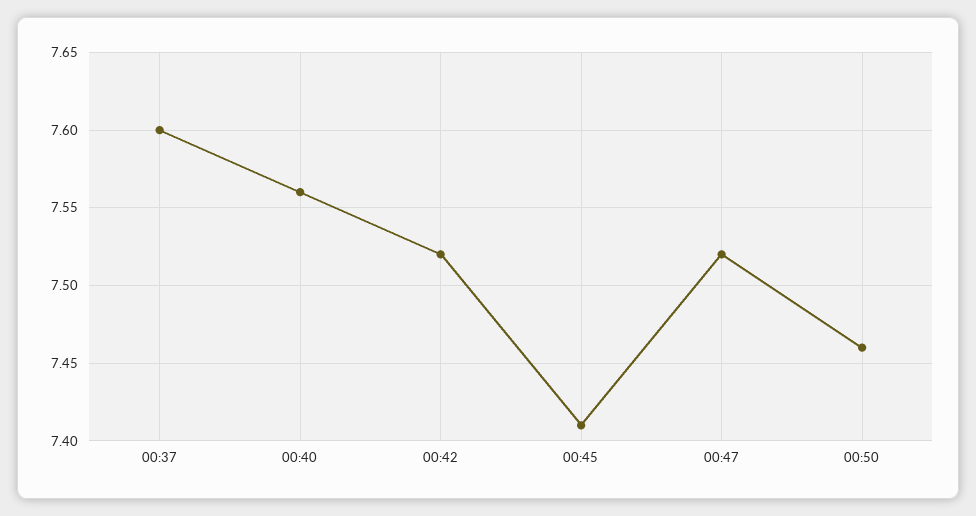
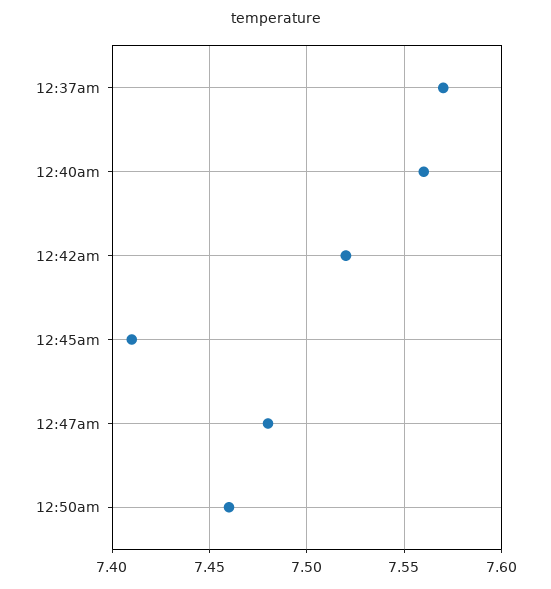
00:37: 7.6 -> 7.57
00:47: 7.52 -> 7.48

